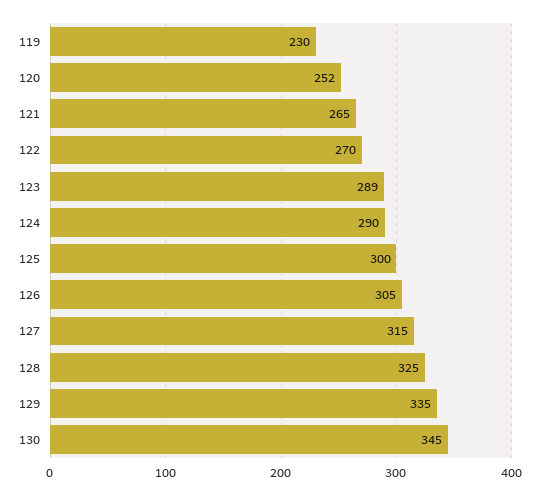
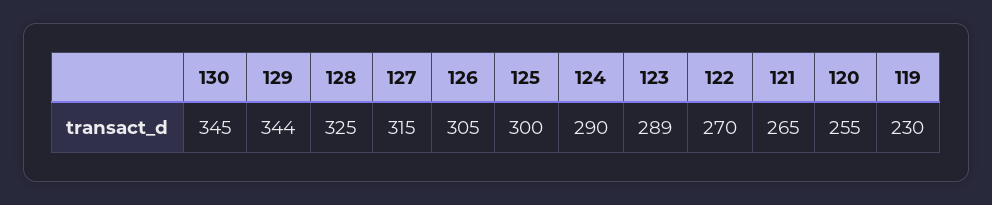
120: 252 -> 255
129: 335 -> 344

